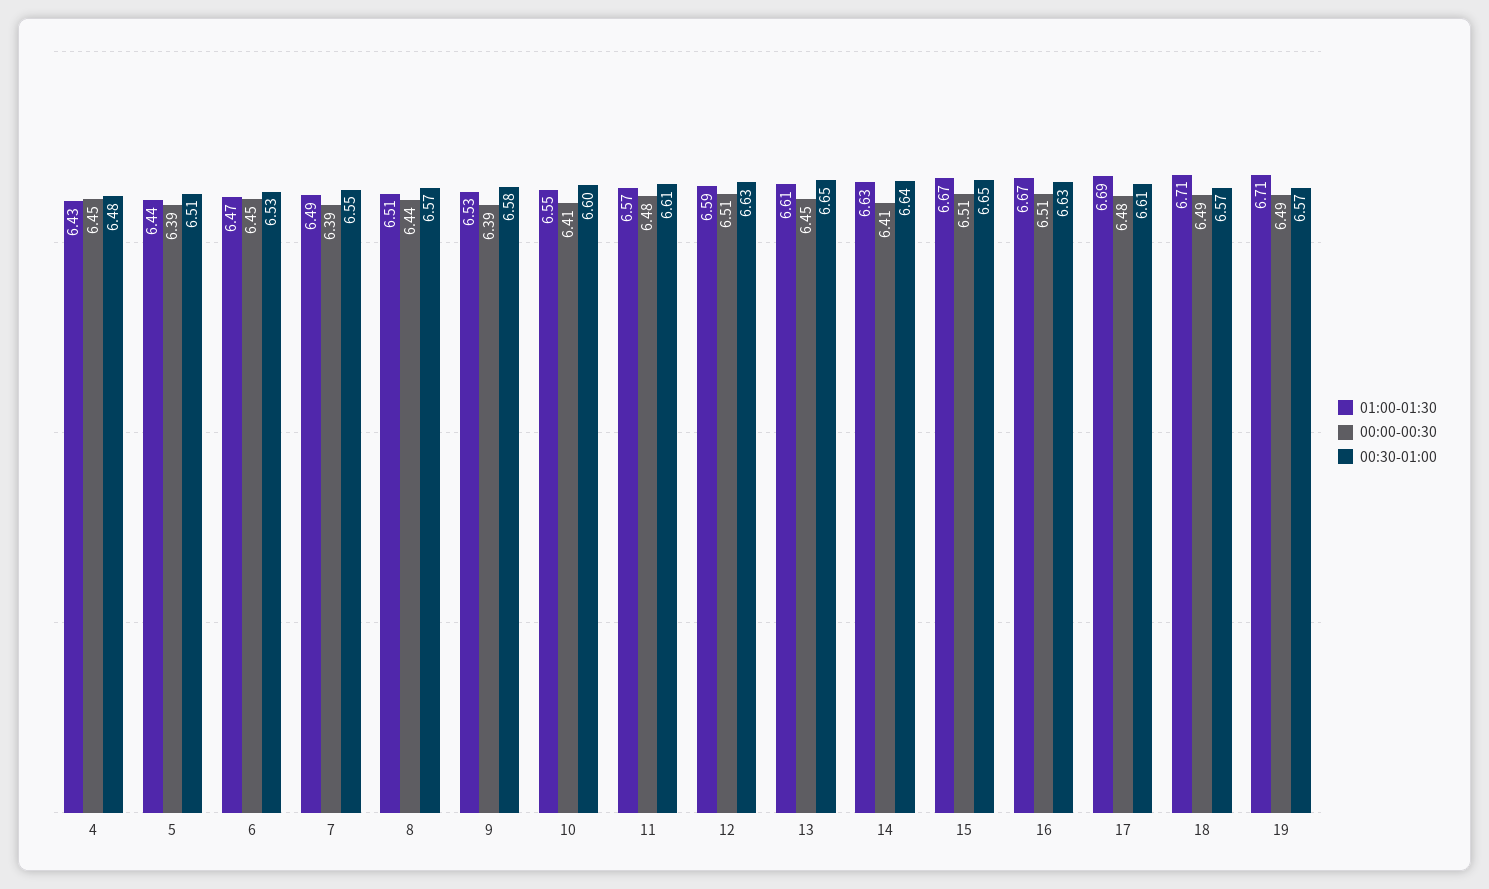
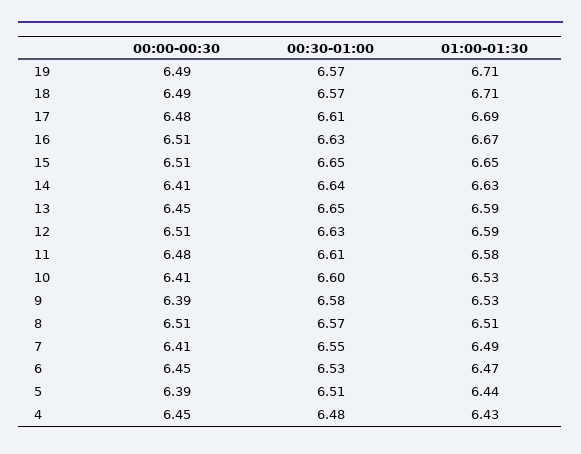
00:00-00:30, 7: 6.39 -> 6.41
00:00-00:30, 8: 6.44 -> 6.51
01:00-01:30, 10: 6.55 -> 6.53
01:00-01:30, 11: 6.57 -> 6.58
01:00-01:30, 13: 6.61 -> 6.59
01:00-01:30, 15: 6.67 -> 6.65

